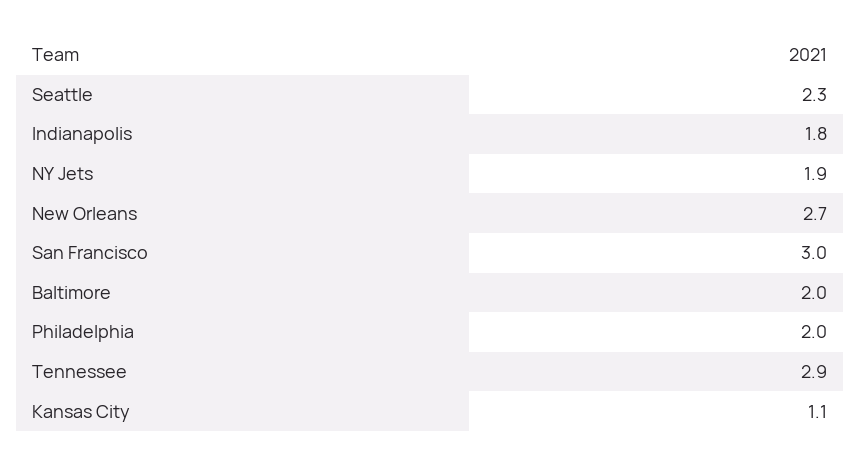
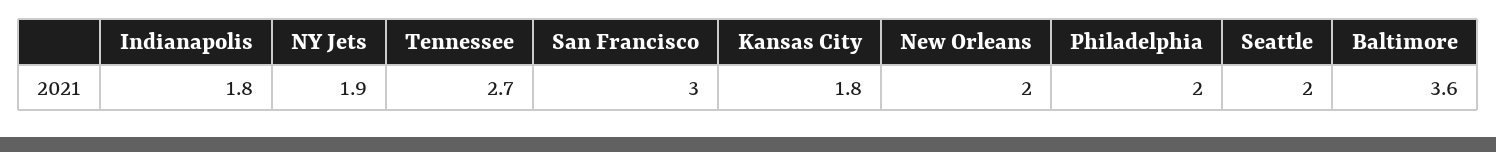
Seattle: 2.3 -> 2
New Orleans: 2.7 -> 2
Baltimore: 2 -> 3.6
Tennessee: 2.9 -> 2.7
Kansas City: 1.1 -> 1.8

